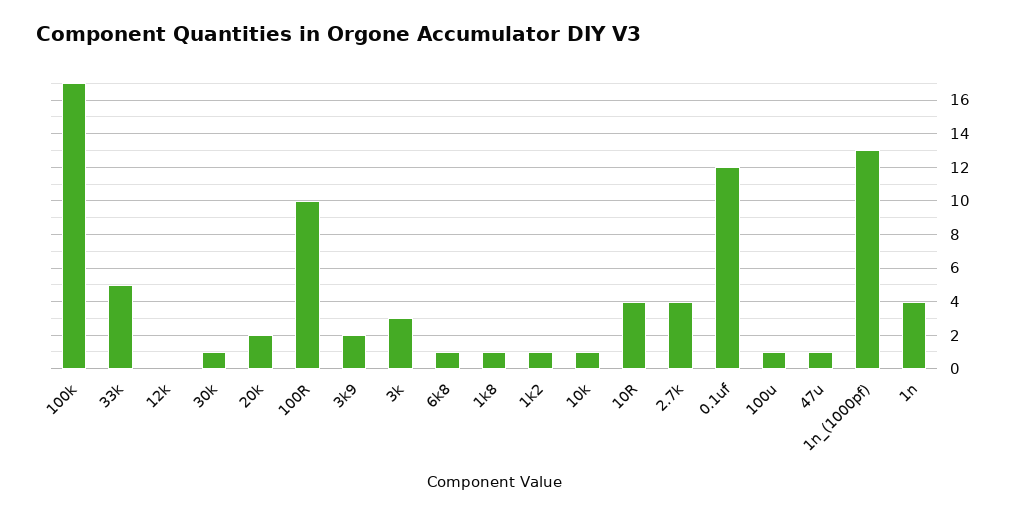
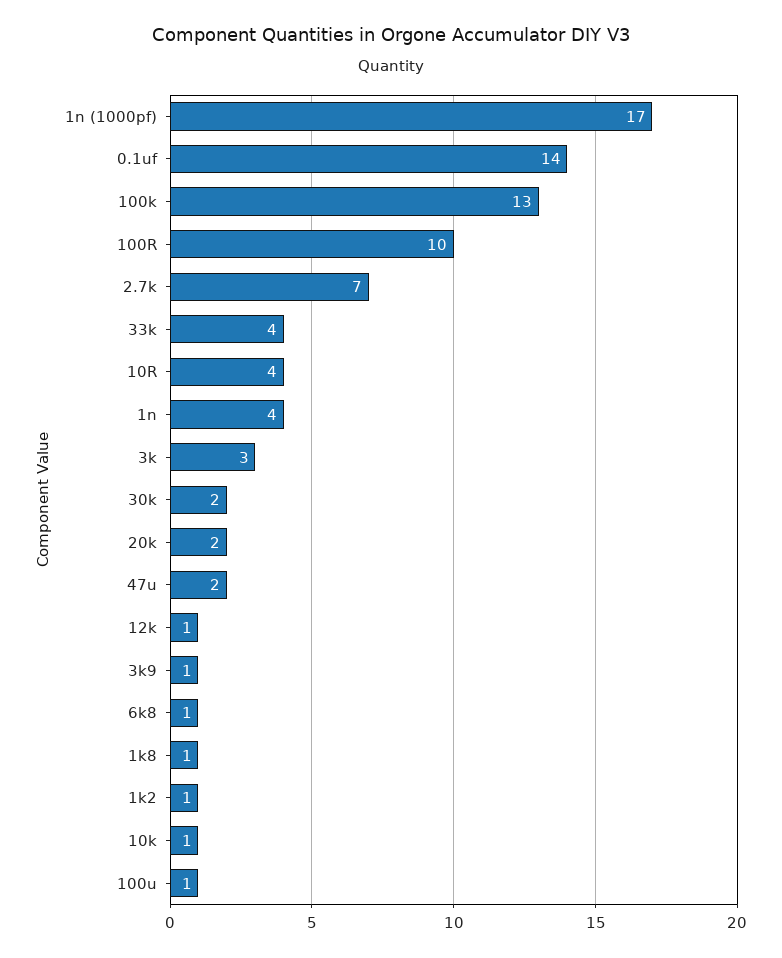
100k: 17 -> 13
33k: 5 -> 4
12k: 0 -> 1
30k: 1 -> 2
3k9: 2 -> 1
2.7k: 4 -> 7
0.1uf: 12 -> 14
47u: 1 -> 2
1n_(1000pf): 13 -> 17

